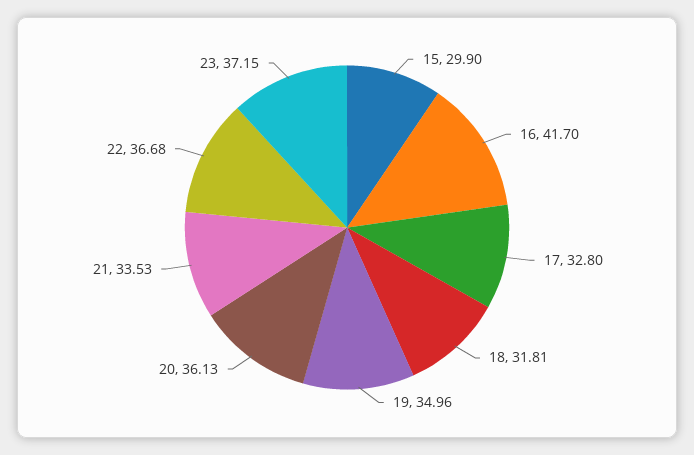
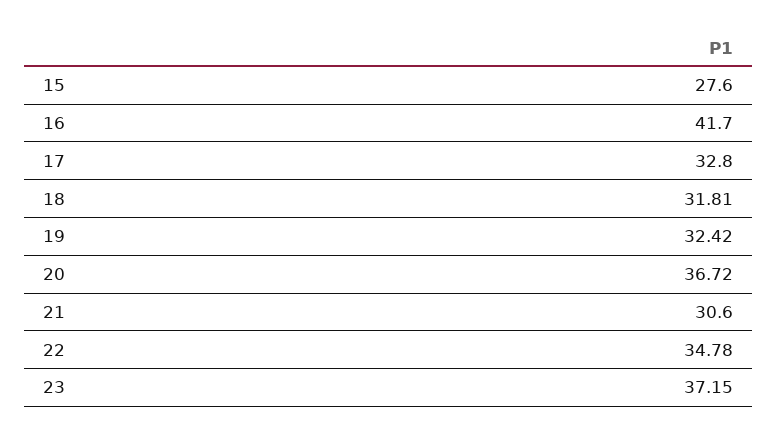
15: 29.9 -> 27.6
19: 34.96 -> 32.42
20: 36.13 -> 36.72
21: 33.53 -> 30.6
22: 36.68 -> 34.78

